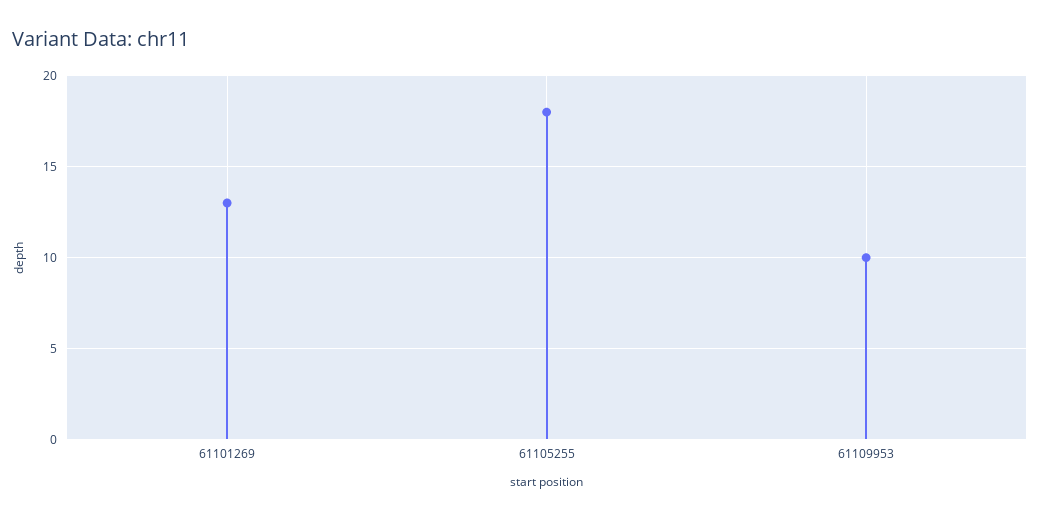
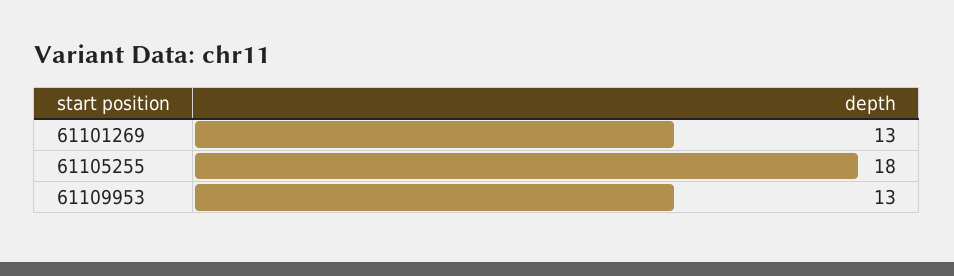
61109953: 10 -> 13

